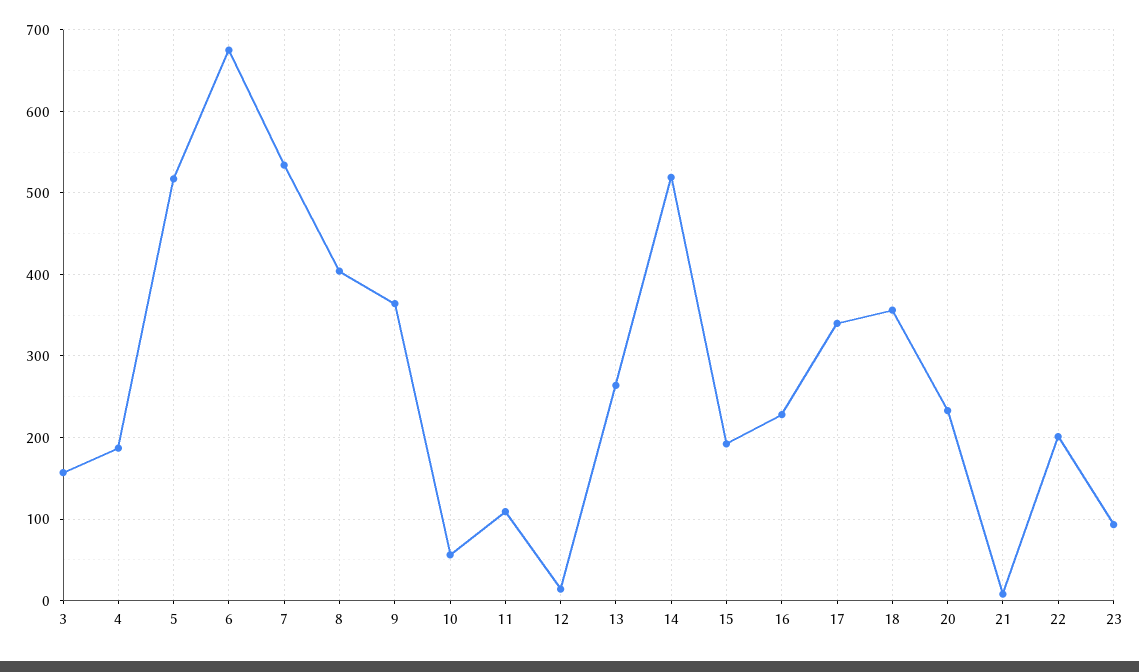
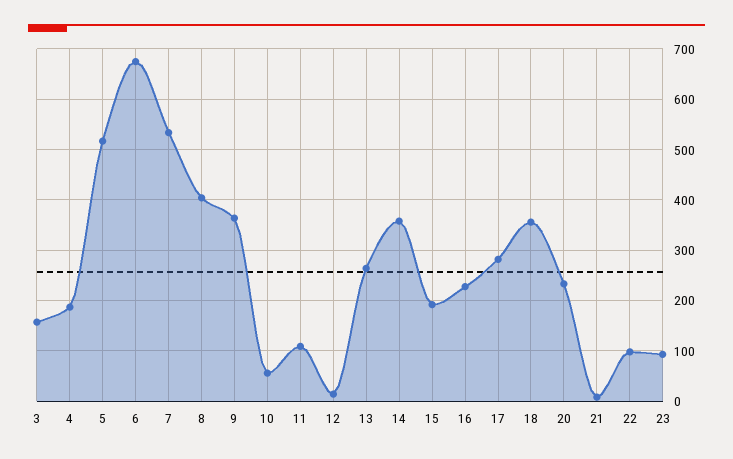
14: 520 -> 360
17: 340 -> 280
22: 200 -> 100

